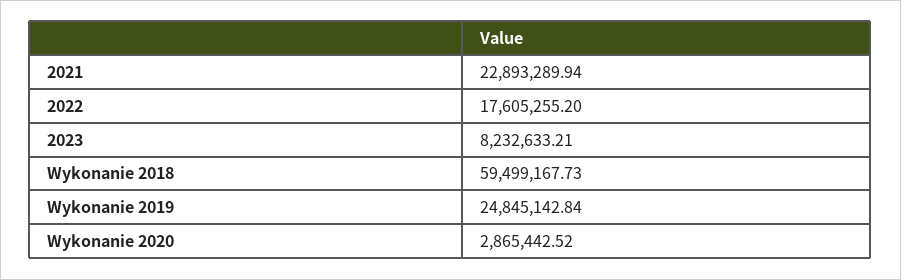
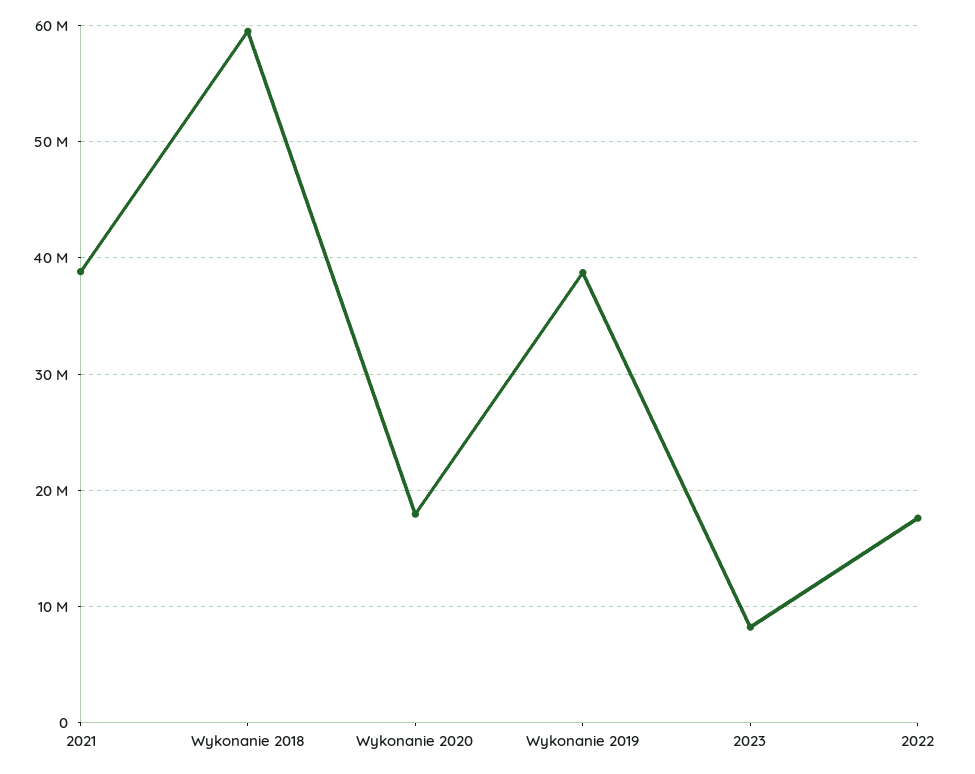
2021: 22893289.94 -> 39000000
Wykonanie 2019: 24845142.84 -> 39000000
Wykonanie 2020: 2865442.52 -> 18000000

